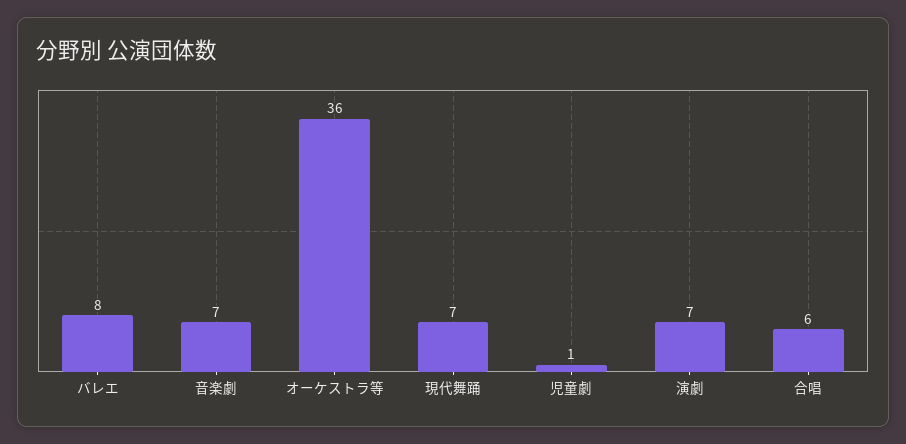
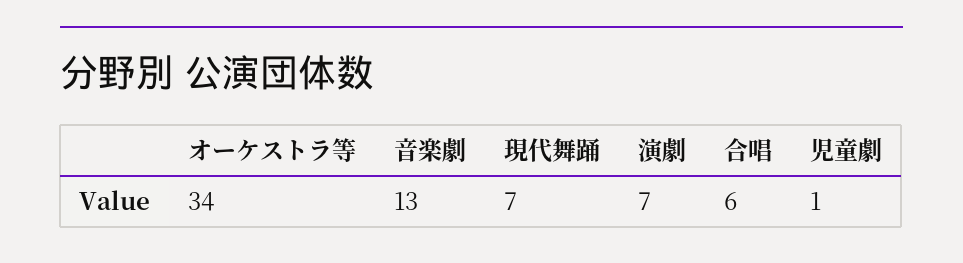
バレエ: 8 -> none
音楽劇: 7 -> 13
オーケストラ等: 36 -> 34

